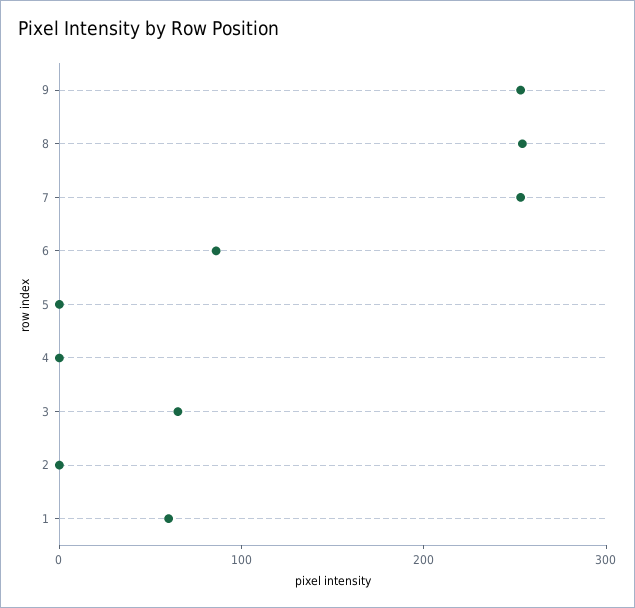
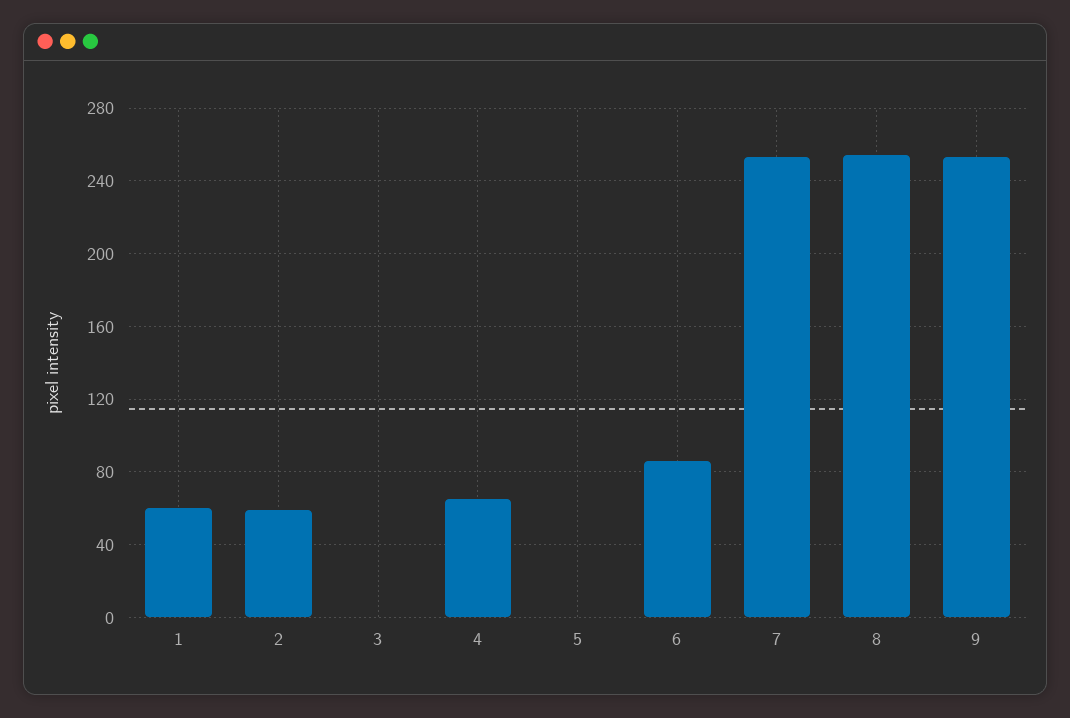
4: 0 -> 65
3: 60 -> 0
2: 0 -> 60

